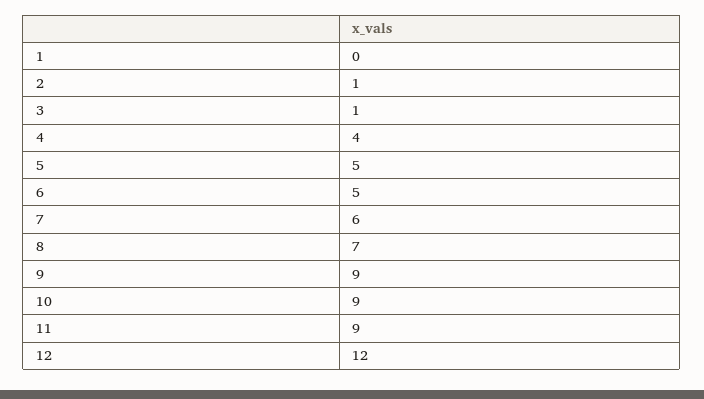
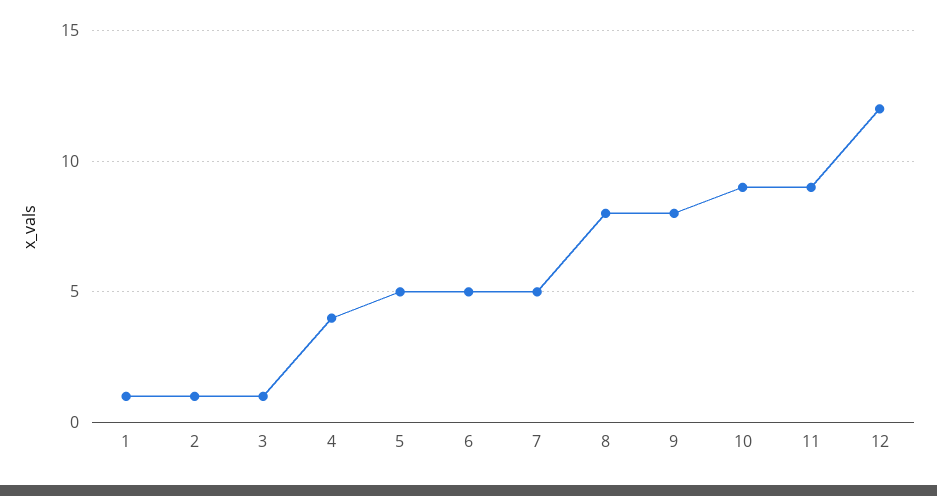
1: 0 -> 1
7: 6 -> 5
8: 7 -> 8
9: 9 -> 8

